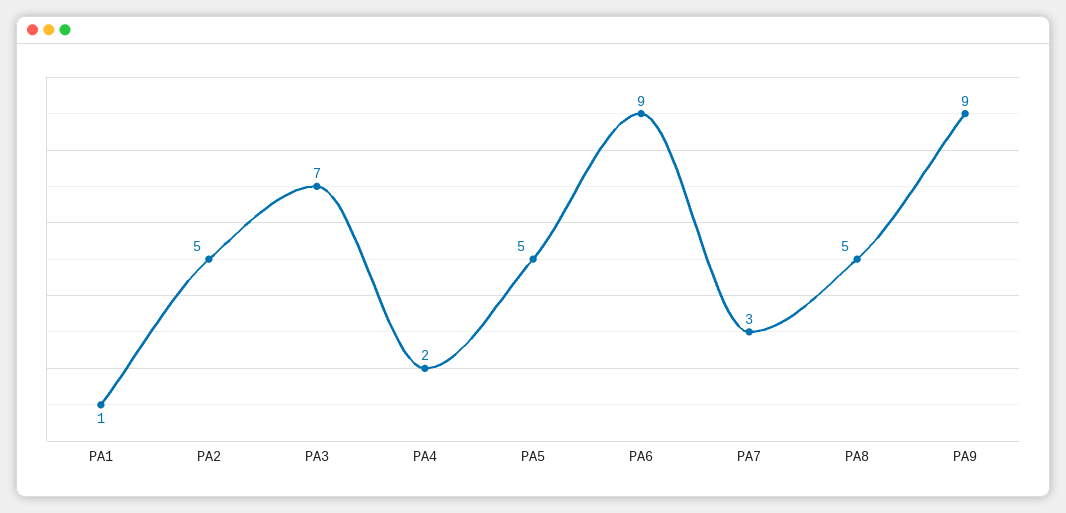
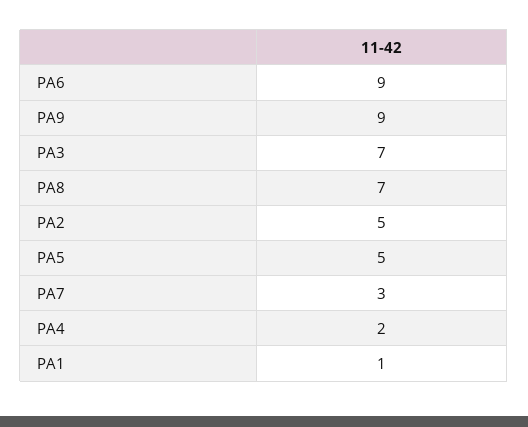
PA8: 5 -> 7

